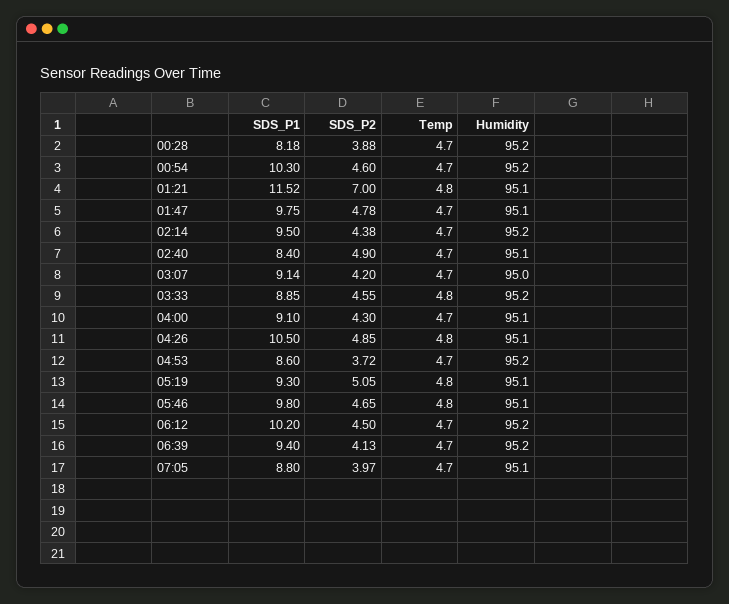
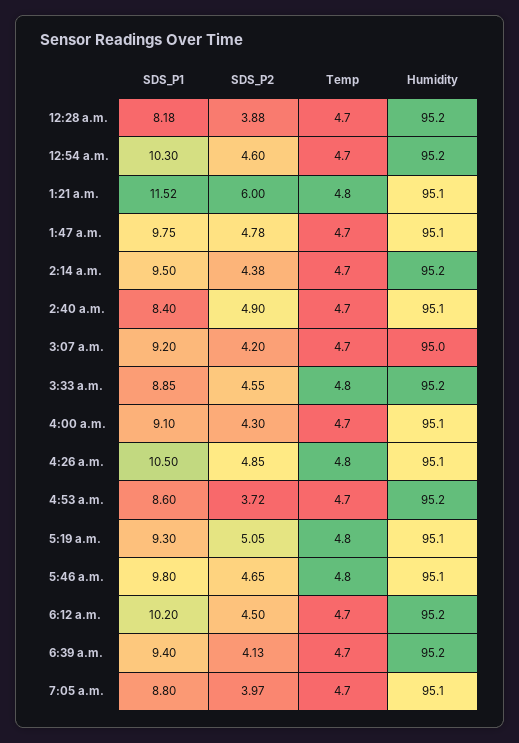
SDS_P2, 01:21: 7 -> 6
SDS_P1, 03:07: 9.14 -> 9.2

